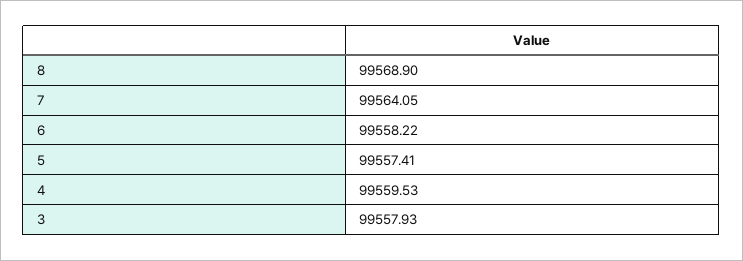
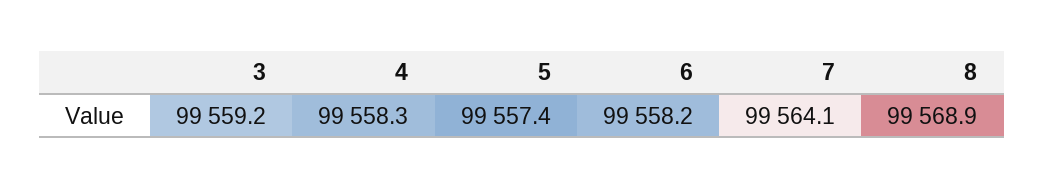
4: 99559.53 -> 99558.3
3: 99557.93 -> 99559.2

